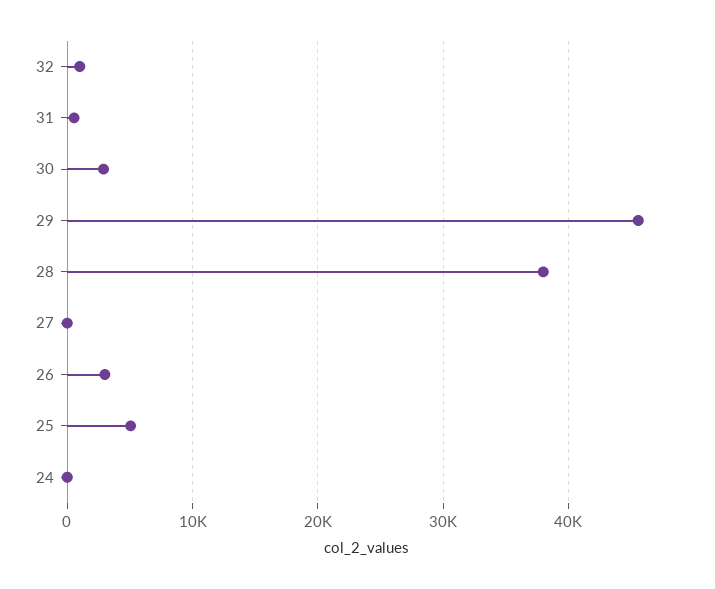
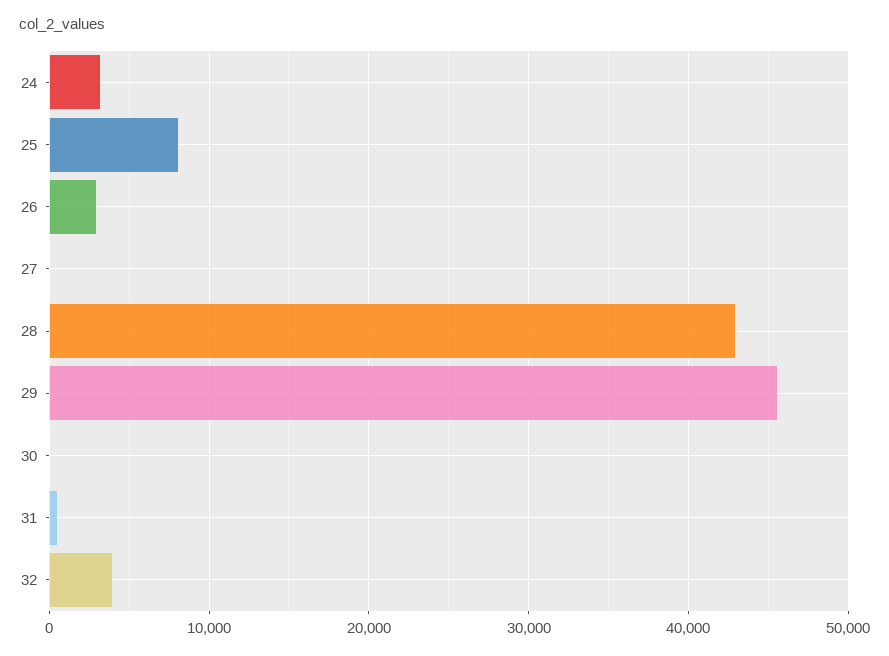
32: 1000 -> 4000
30: 3000 -> 0
28: 38000 -> 43000
25: 5000 -> 8000
24: 0 -> 3000

